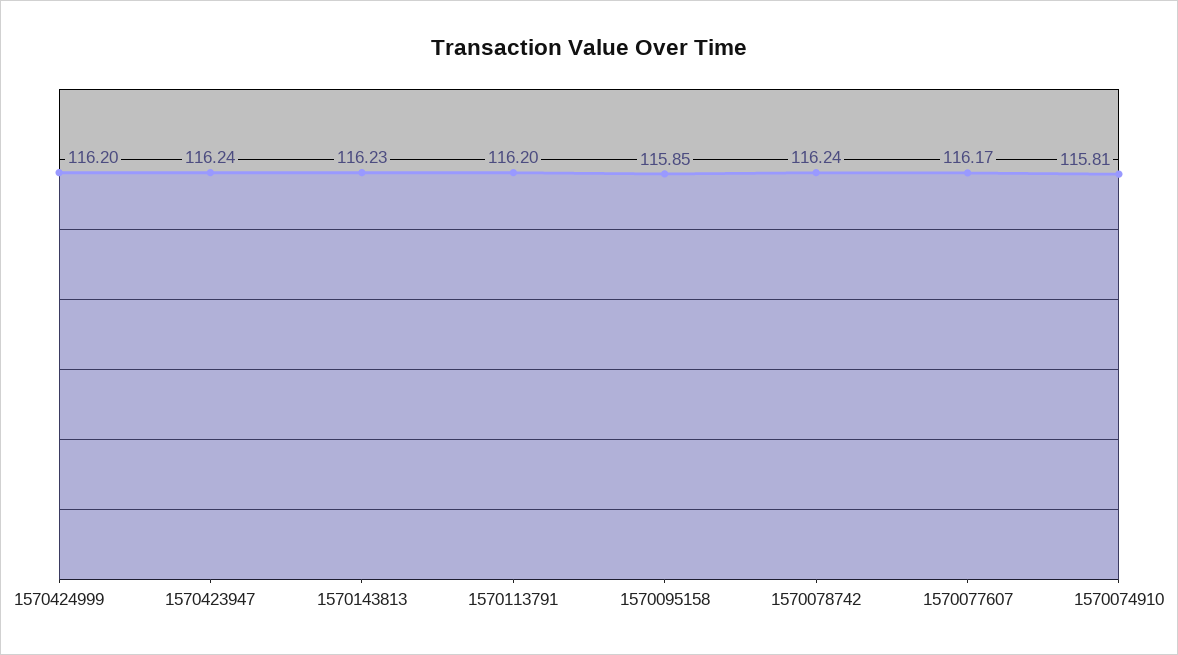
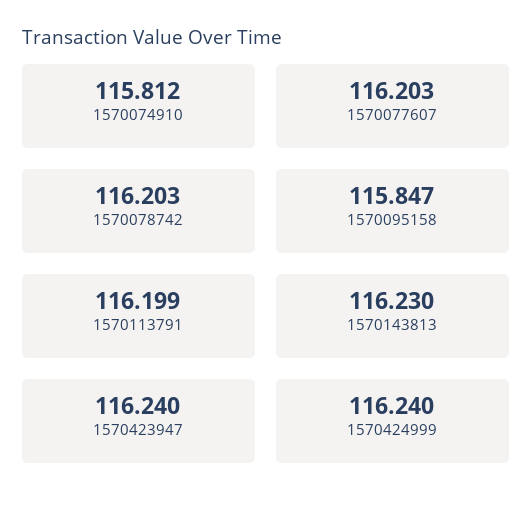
1570424999: 116.2 -> 116.24
1570078742: 116.24 -> 116.203
1570077607: 116.17 -> 116.203

